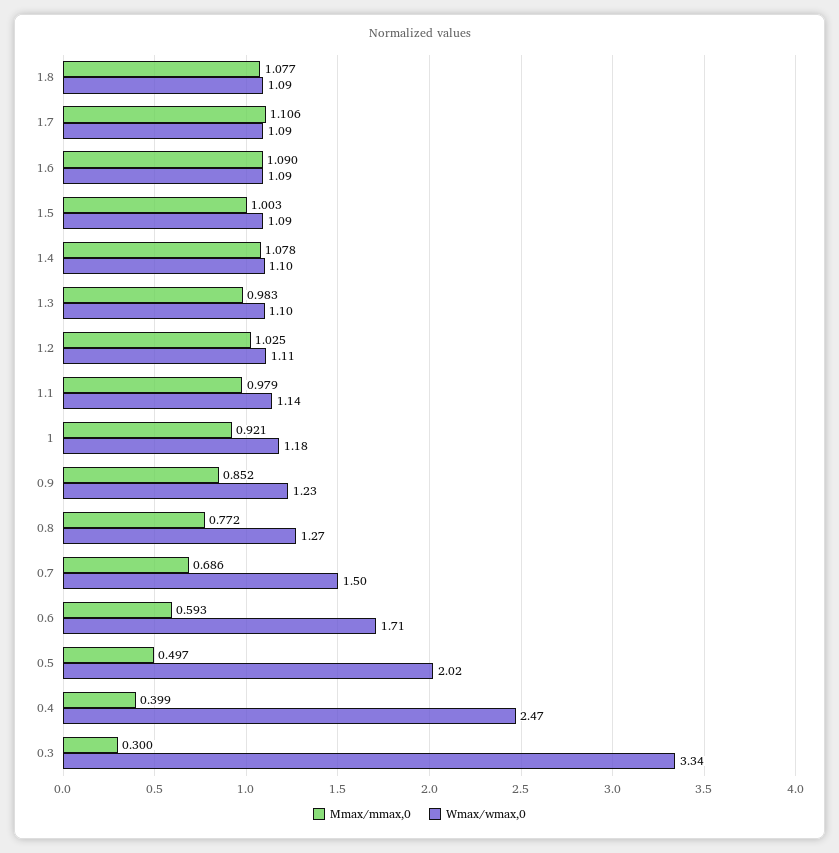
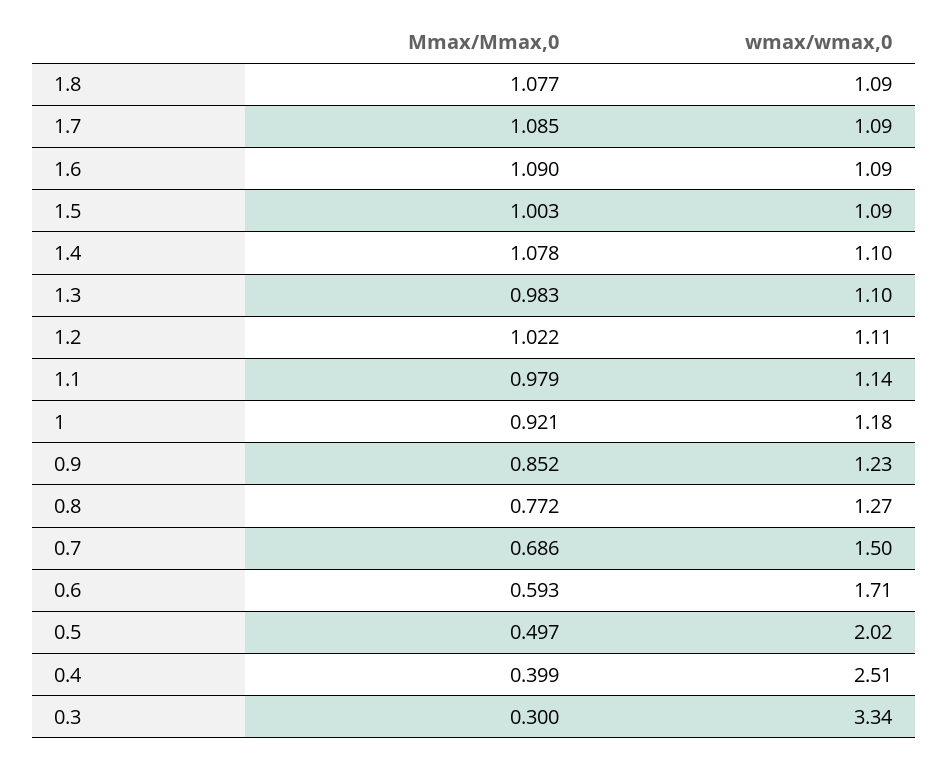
Mmax/mmax,0, 1.7: 1.106 -> 1.085
Mmax/mmax,0, 1.2: 1.025 -> 1.022
Wmax/wmax,0, 0.4: 2.47 -> 2.51

